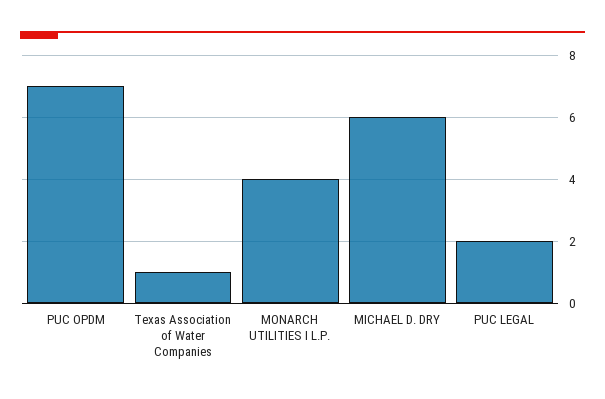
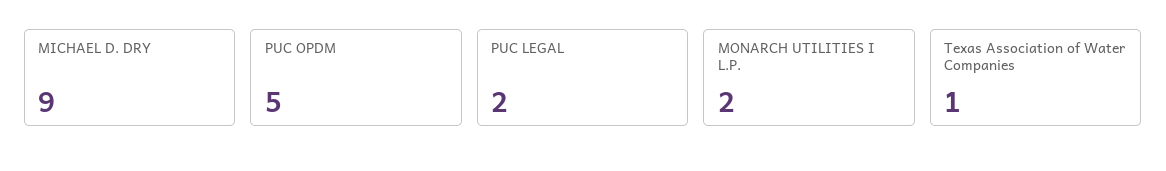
PUC OPDM: 7 -> 5
MONARCH UTILITIES I L.P.: 4 -> 2
MICHAEL D. DRY: 6 -> 9

